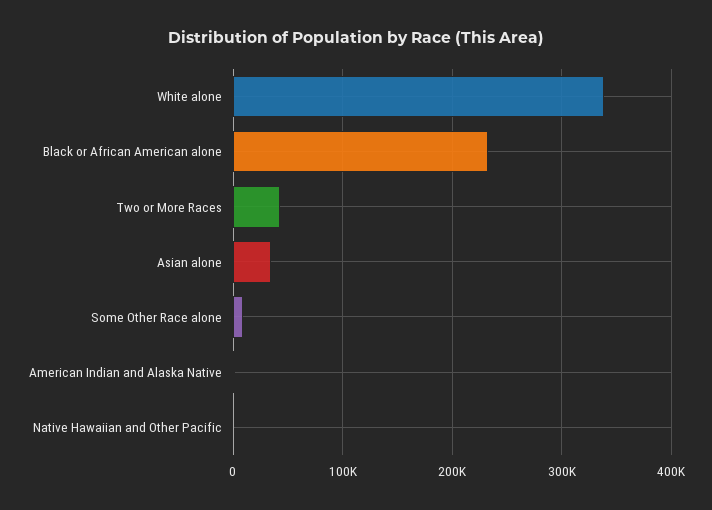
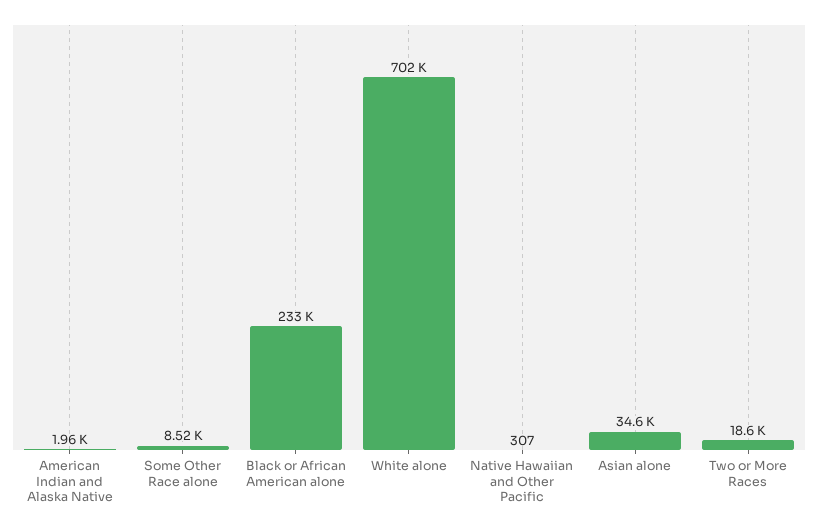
White alone: 340000 -> 702000
Two or More Races: 40000 -> 18600

